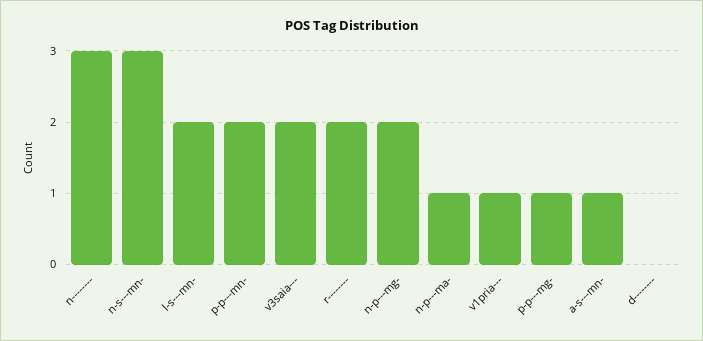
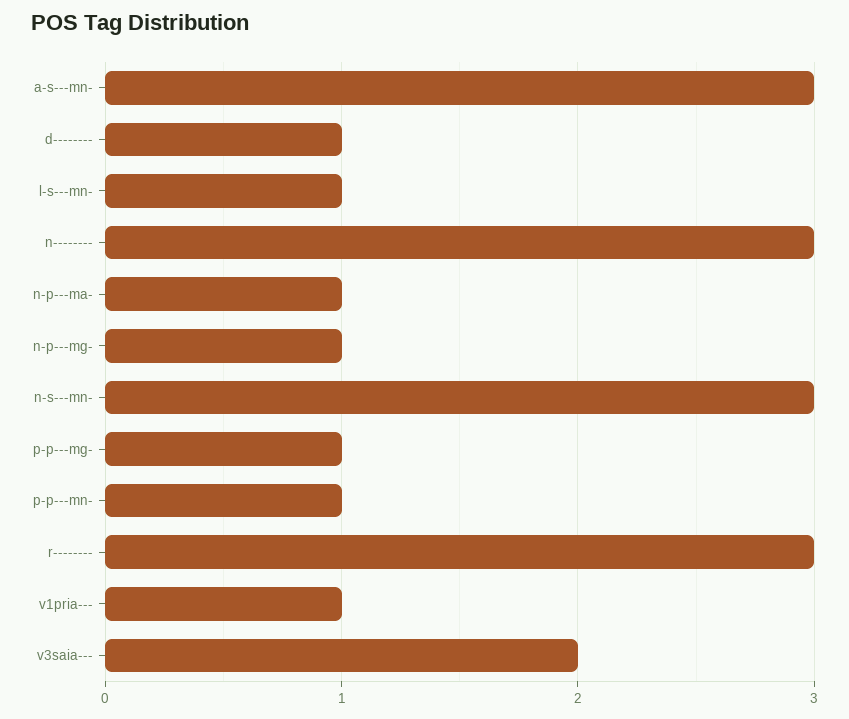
l-s---mn-: 2 -> 1
p-p---mn-: 2 -> 1
r--------: 2 -> 3
n-p---mg-: 2 -> 1
a-s---mn-: 1 -> 3
d--------: 0 -> 1

